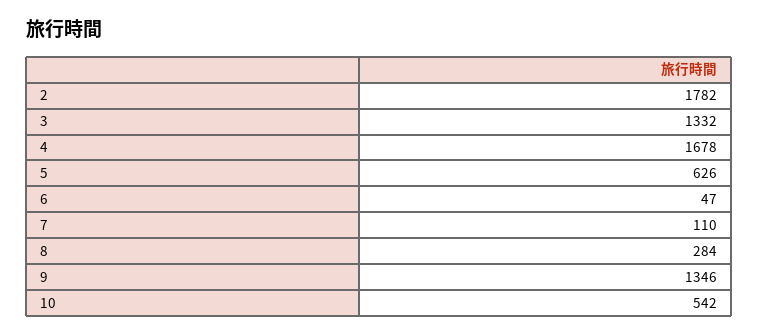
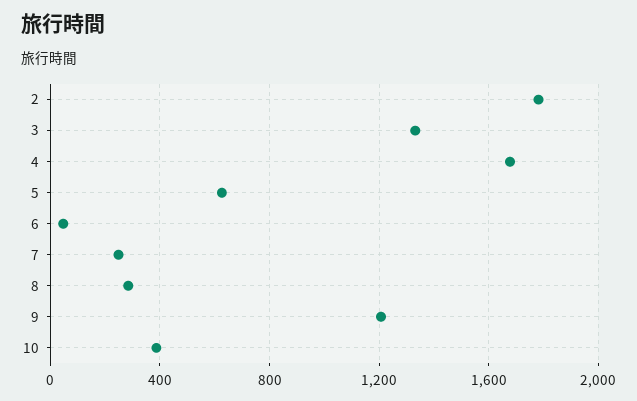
7: 110 -> 250
9: 1346 -> 1200
10: 542 -> 400

